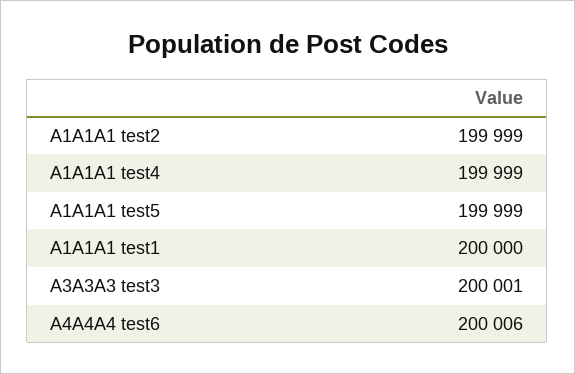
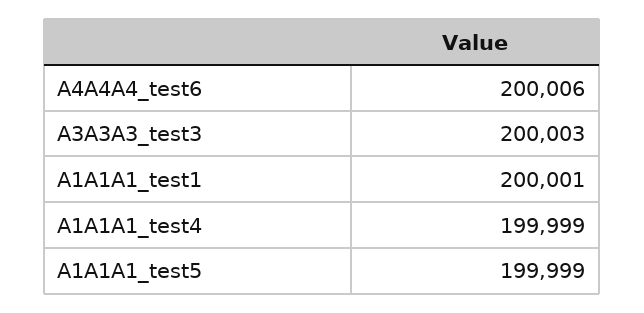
A1A1A1 test2: 199999 -> none
A1A1A1 test1: 200000 -> 200001
A3A3A3 test3: 200001 -> 200003

